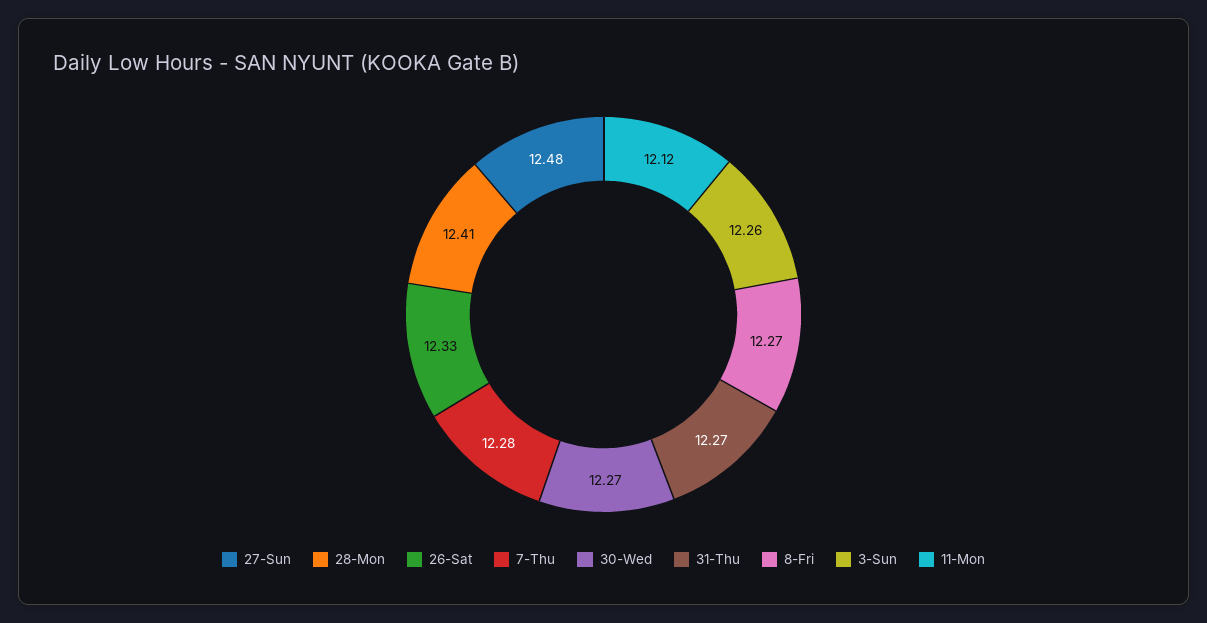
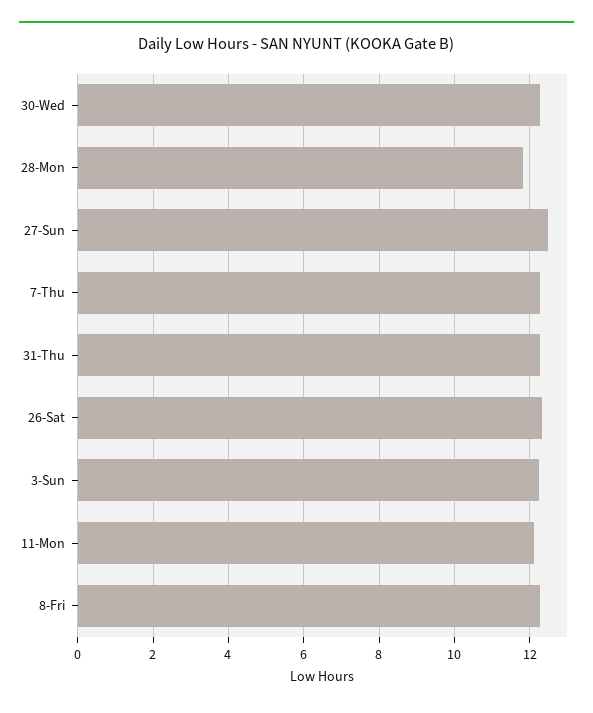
28-Mon: 12.41 -> 11.8

